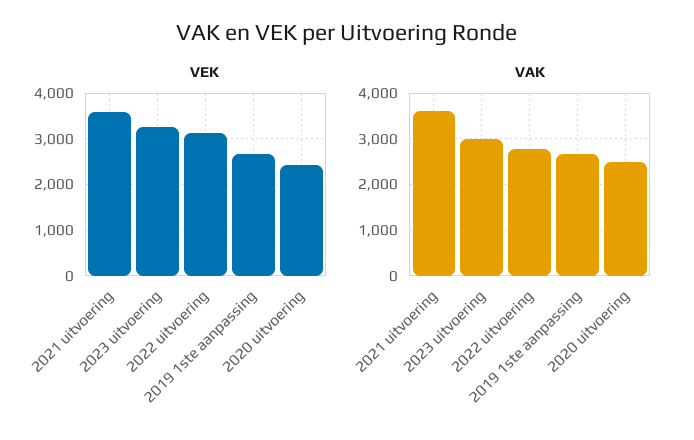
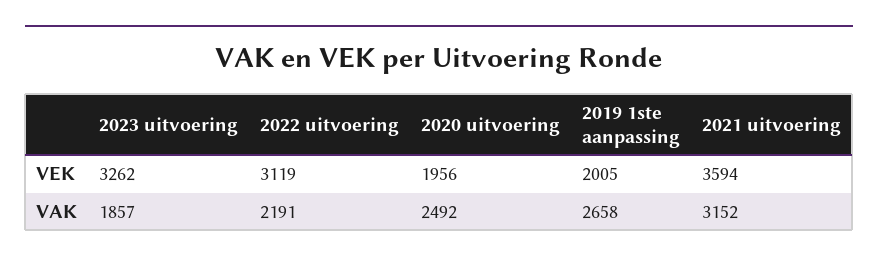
VEK, 2019 1ste aanpassing: 2600 -> 2005
VEK, 2020 uitvoering: 2400 -> 1956
VAK, 2021 uitvoering: 3600 -> 3152
VAK, 2023 uitvoering: 3000 -> 1857
VAK, 2022 uitvoering: 2800 -> 2191

